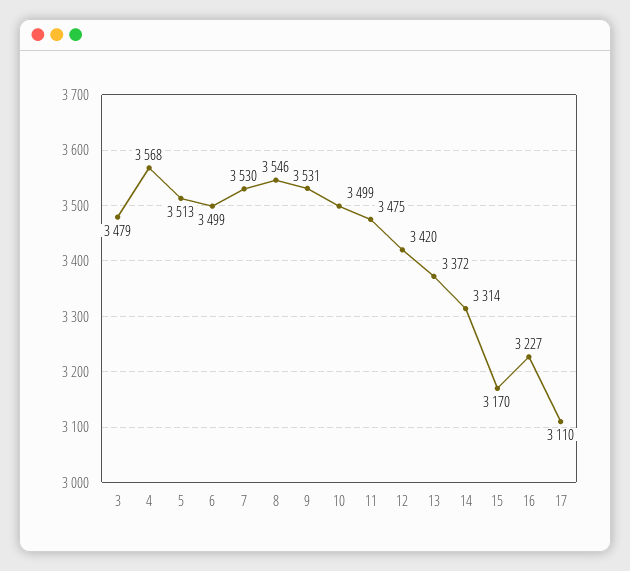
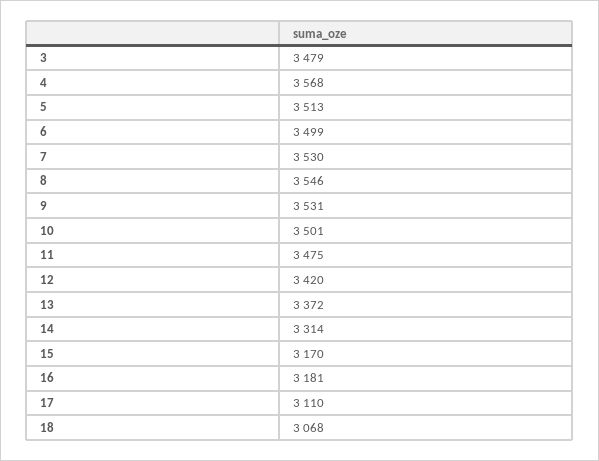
10: 3499 -> 3501
16: 3227 -> 3181
18: none -> 3068

